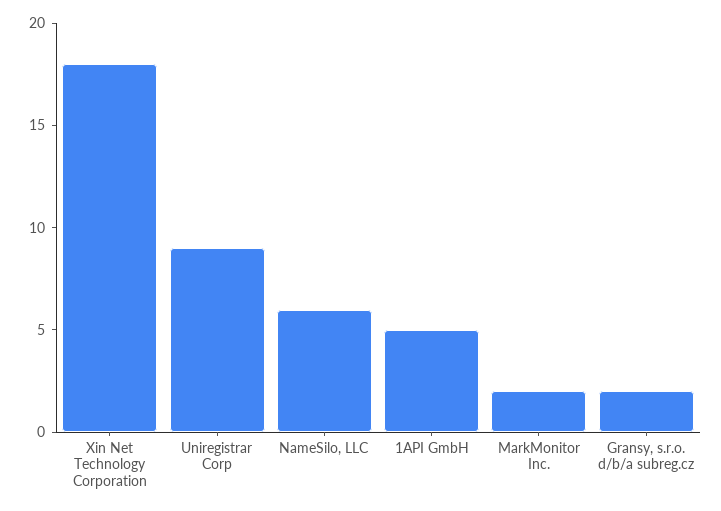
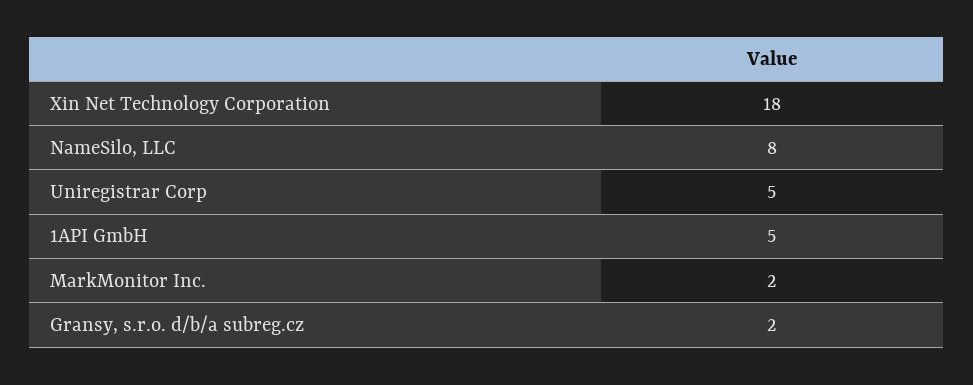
Uniregistrar Corp: 9 -> 5
NameSilo, LLC: 6 -> 8

